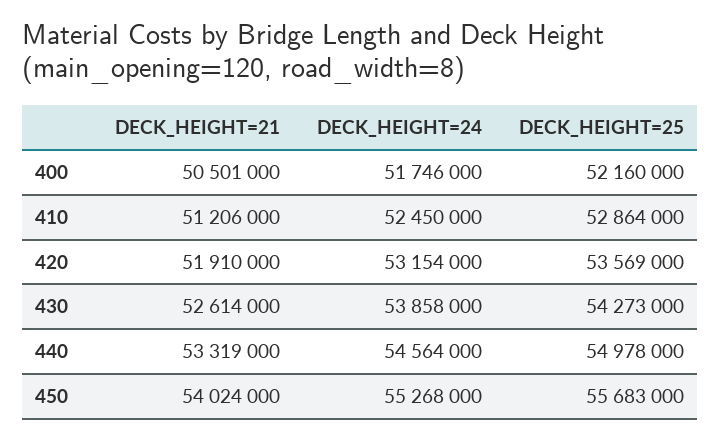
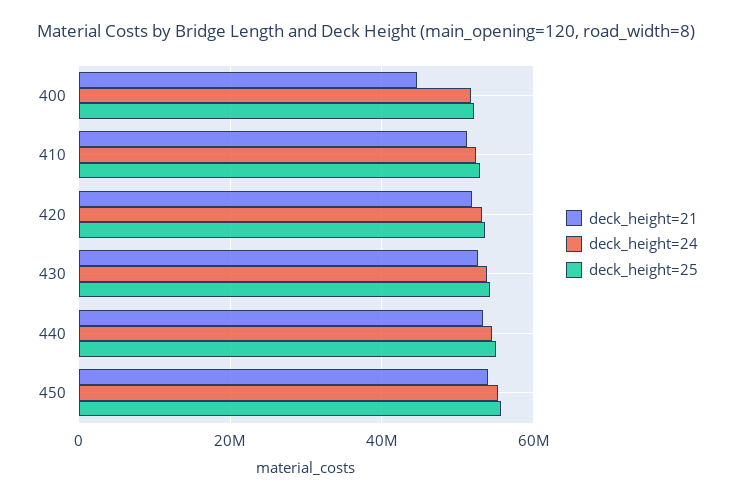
DECK_HEIGHT=21, 400: 50501000 -> 44000000

